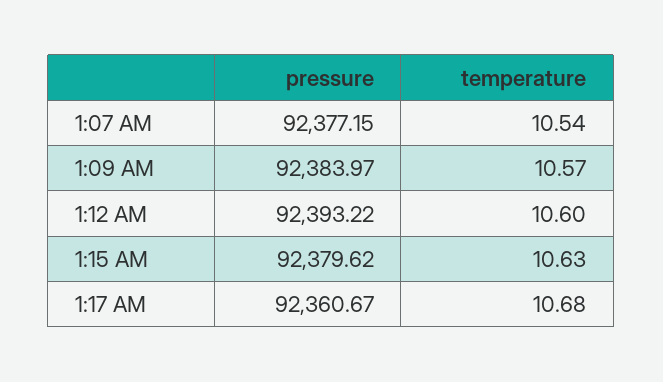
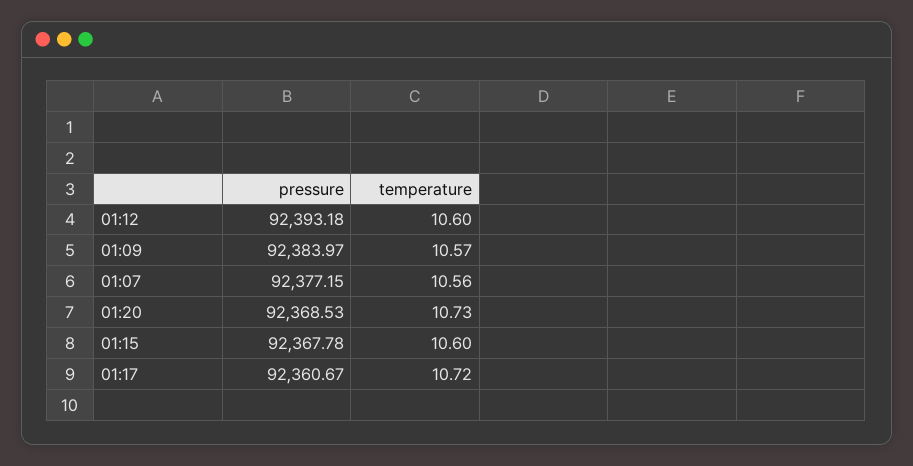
temperature, 1:07 AM: 10.54 -> 10.56
pressure, 1:12 AM: 92393.22 -> 92393.18
pressure, 1:15 AM: 92379.62 -> 92367.78
temperature, 1:15 AM: 10.63 -> 10.6
temperature, 1:17 AM: 10.68 -> 10.72
pressure, 01:20: none -> 92368.53
temperature, 01:20: none -> 10.73

